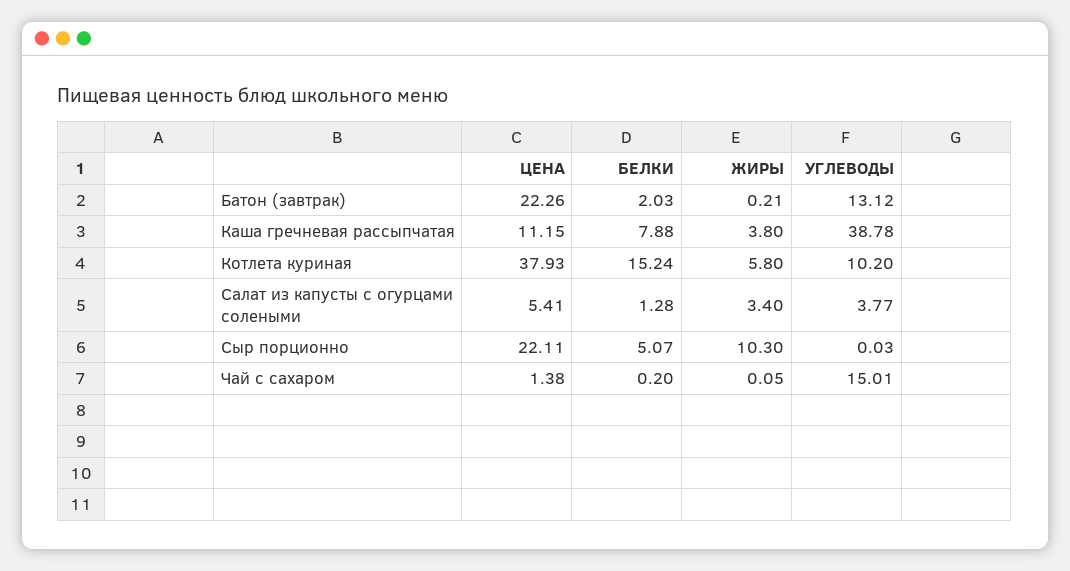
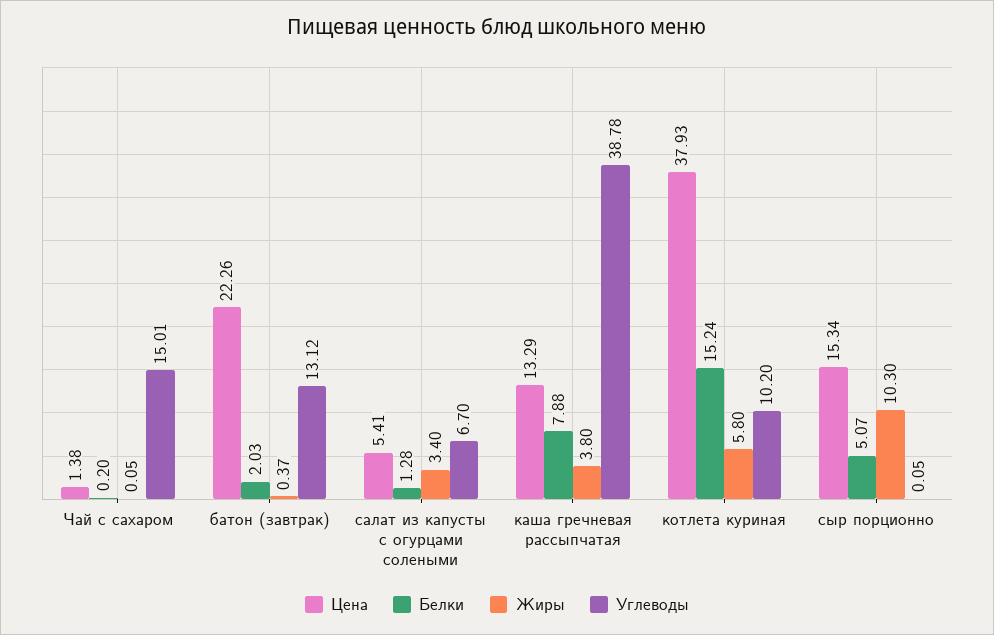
ЖИРЫ, Батон (завтрак): 0.21 -> 0.37
ЦЕНА, Каша гречневая рассыпчатая: 11.15 -> 13.29
УГЛЕВОДЫ, Салат из капусты с огурцами солеными: 3.77 -> 6.7
ЦЕНА, Сыр порционно: 22.11 -> 15.34
УГЛЕВОДЫ, Сыр порционно: 0.03 -> 0.05

